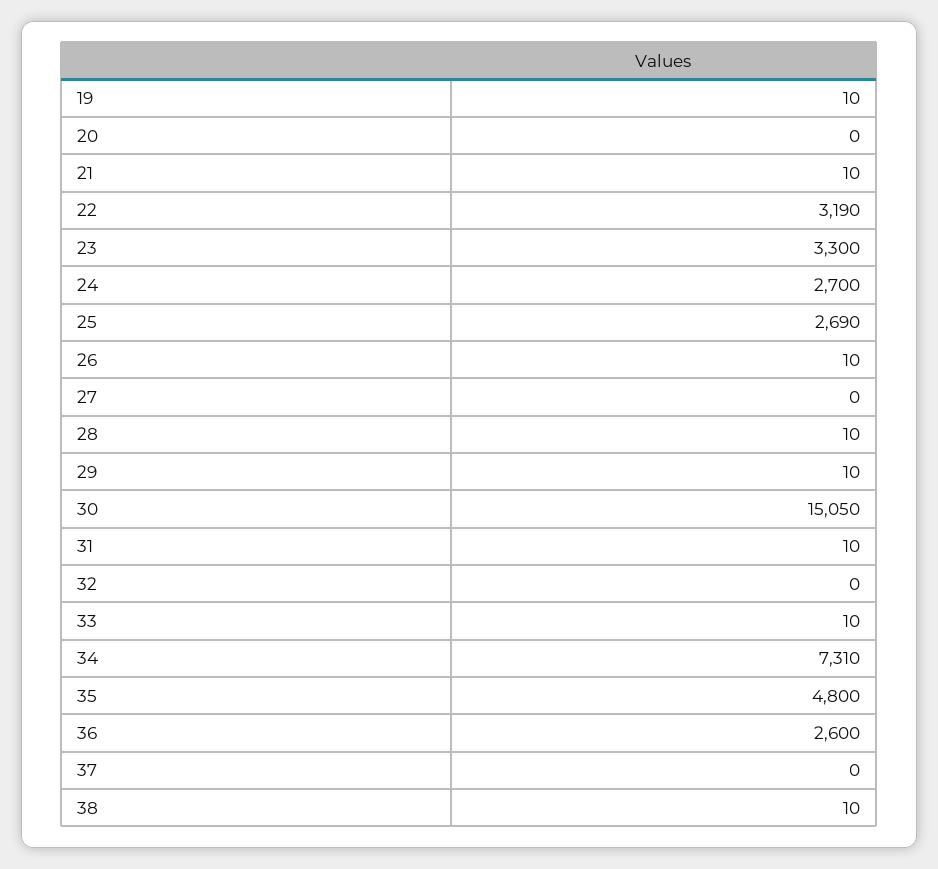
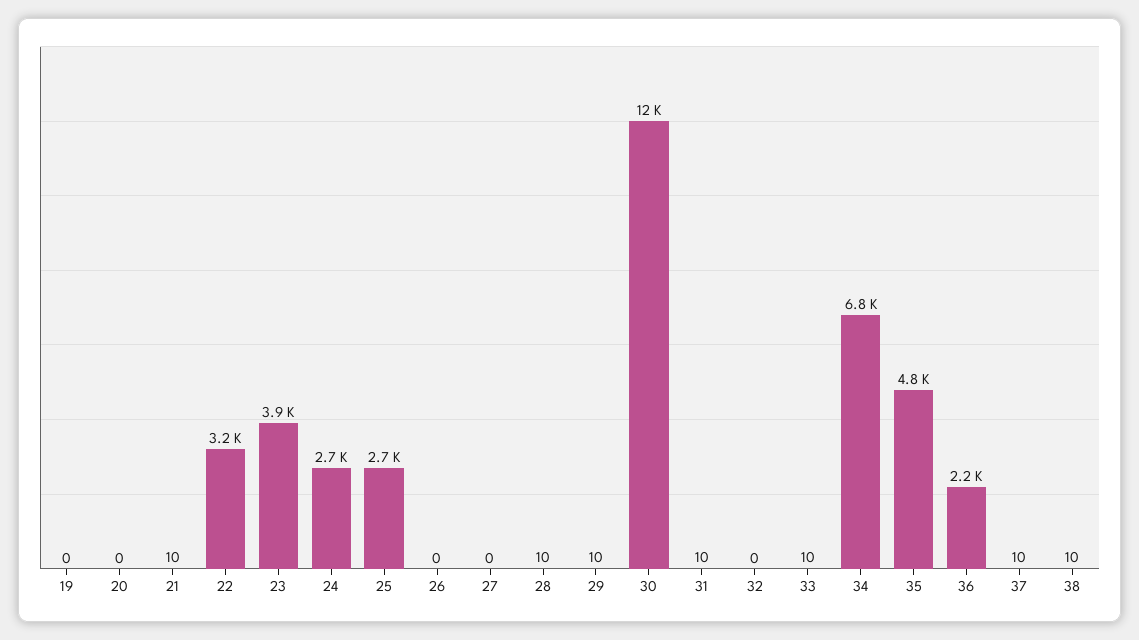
19: 10 -> 0
23: 3300 -> 3900
26: 10 -> 0
30: 15050 -> 12000
34: 7310 -> 6800
36: 2600 -> 2200
37: 0 -> 10

